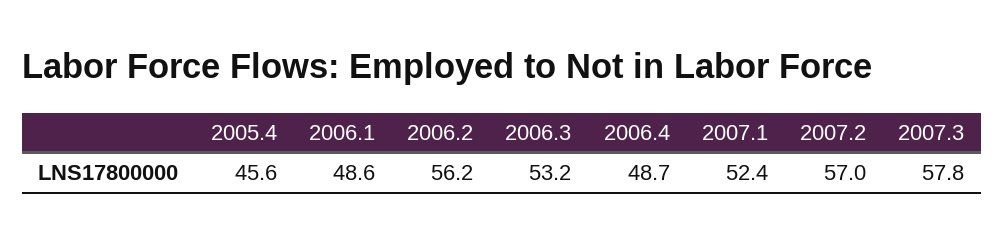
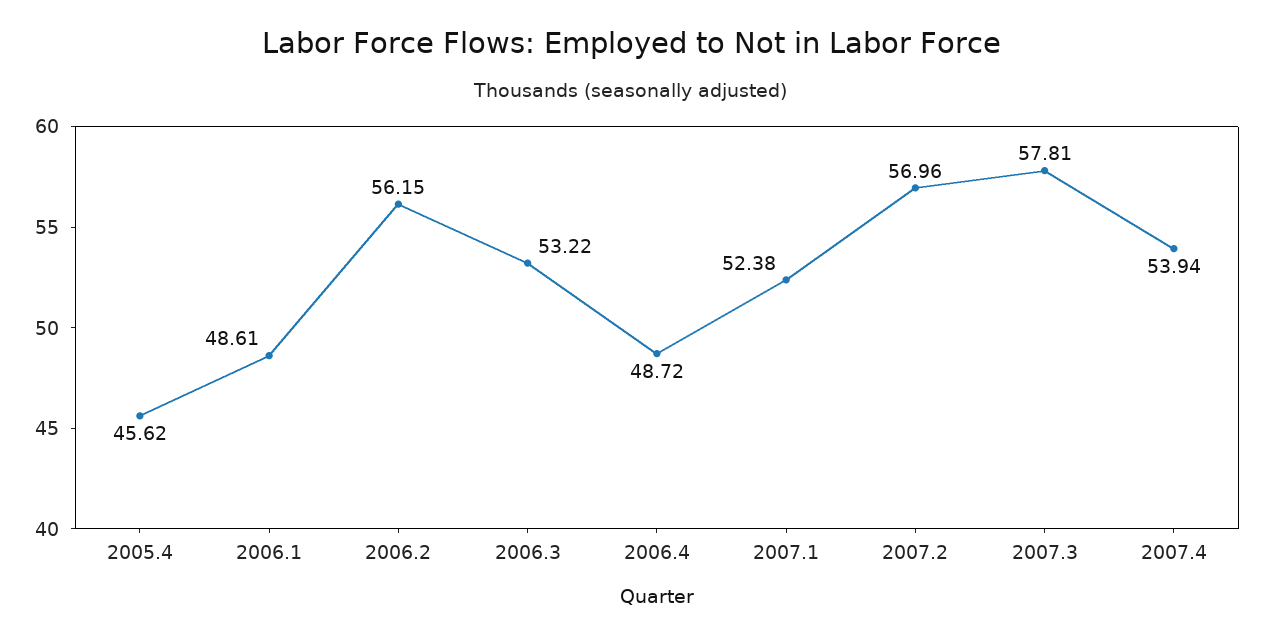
2007.4: none -> 53.94

